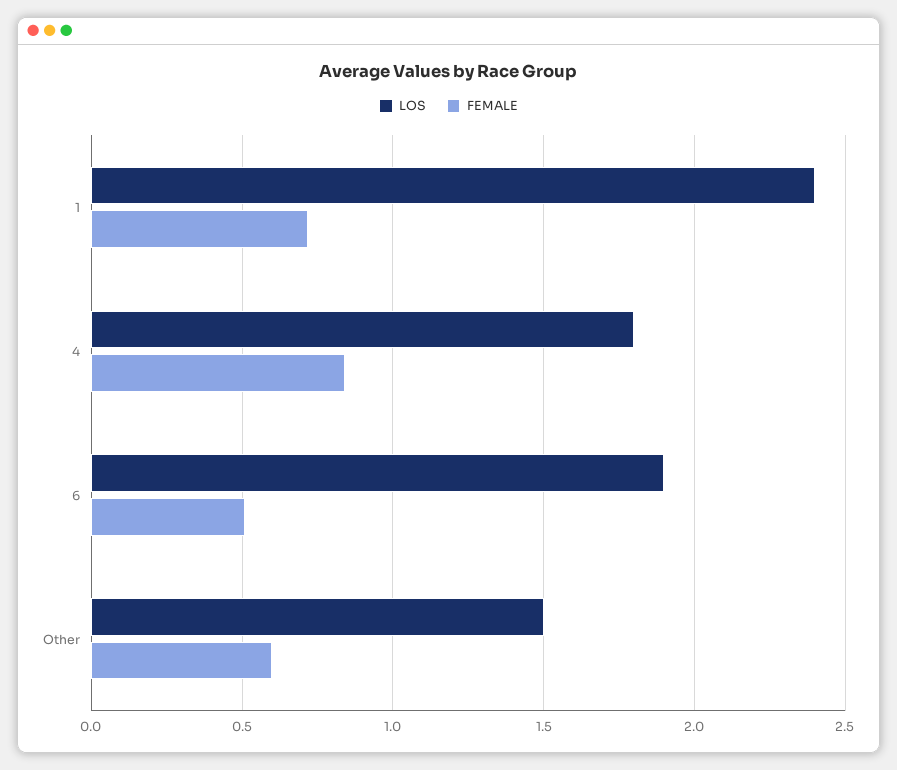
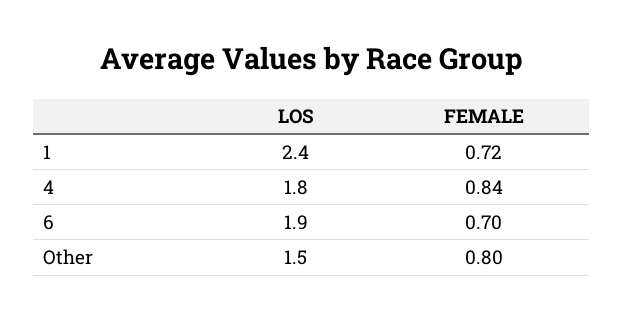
FEMALE, 6: 0.5 -> 0.7
FEMALE, Other: 0.6 -> 0.8

